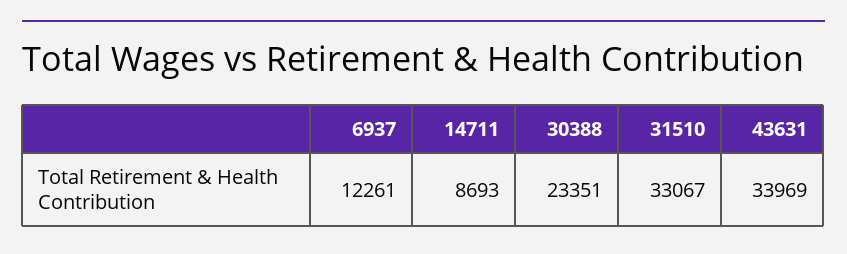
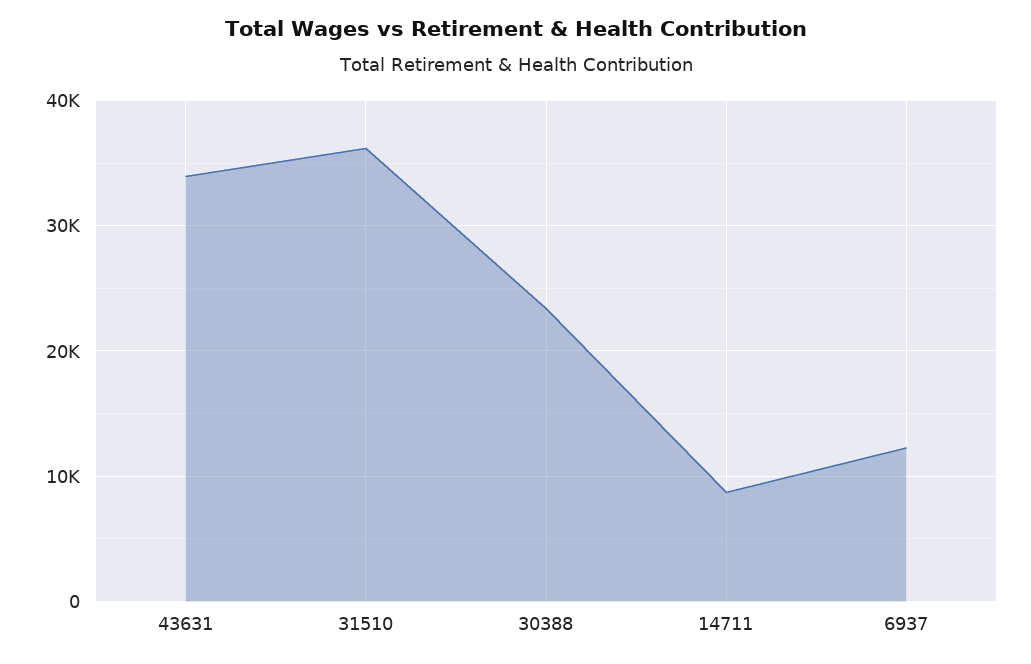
31510: 33067 -> 36000

